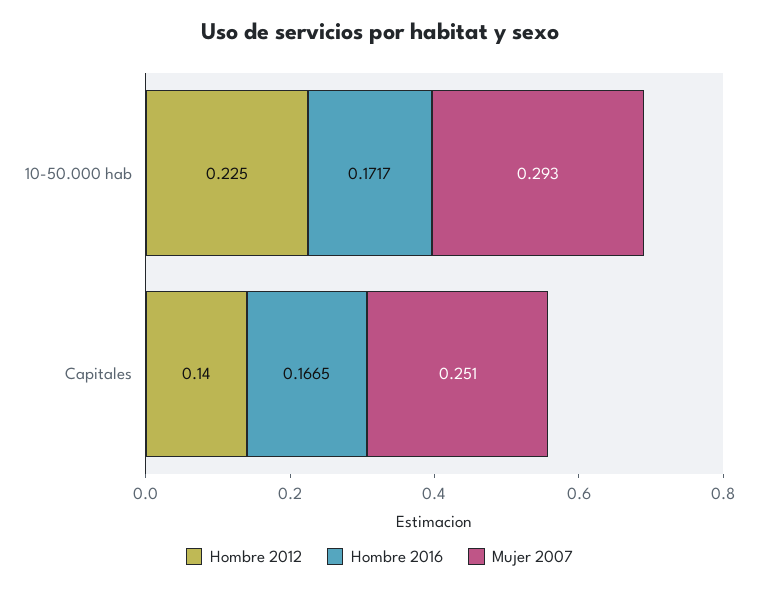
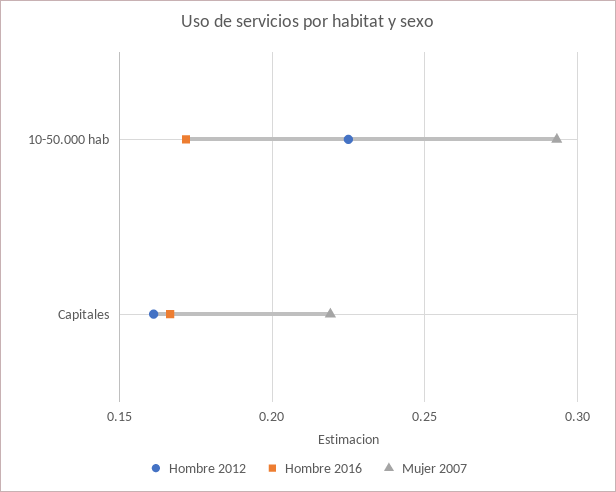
Hombre 2012, Capitales: 0.14 -> 0.16
Mujer 2007, Capitales: 0.251 -> 0.22

